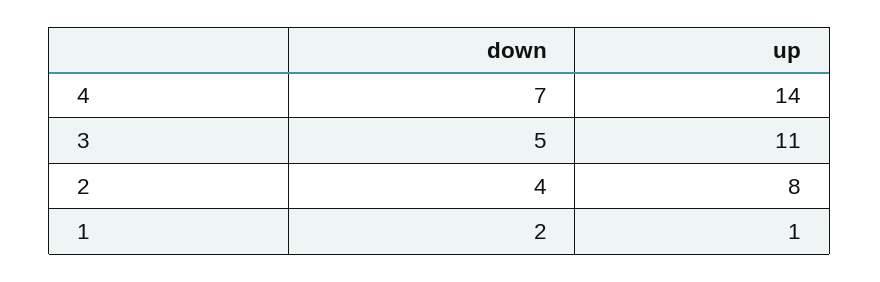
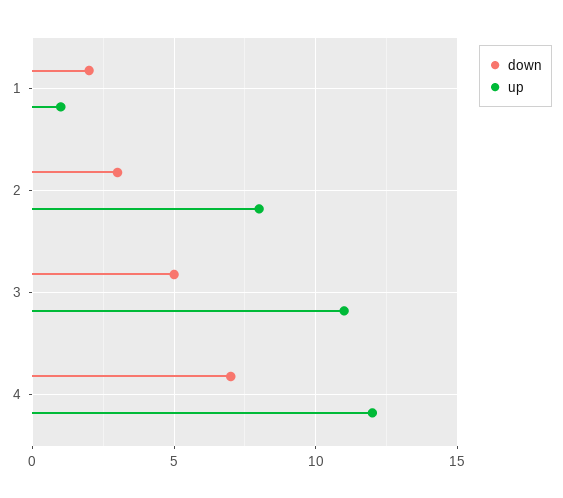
up, 4: 14 -> 12
down, 2: 4 -> 3

